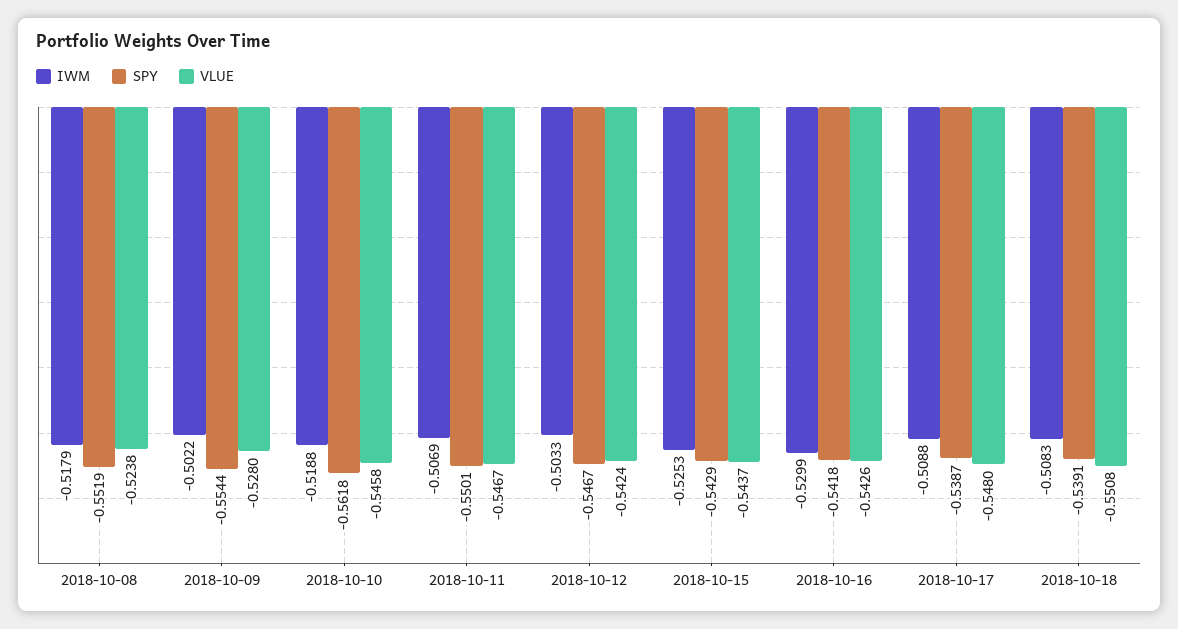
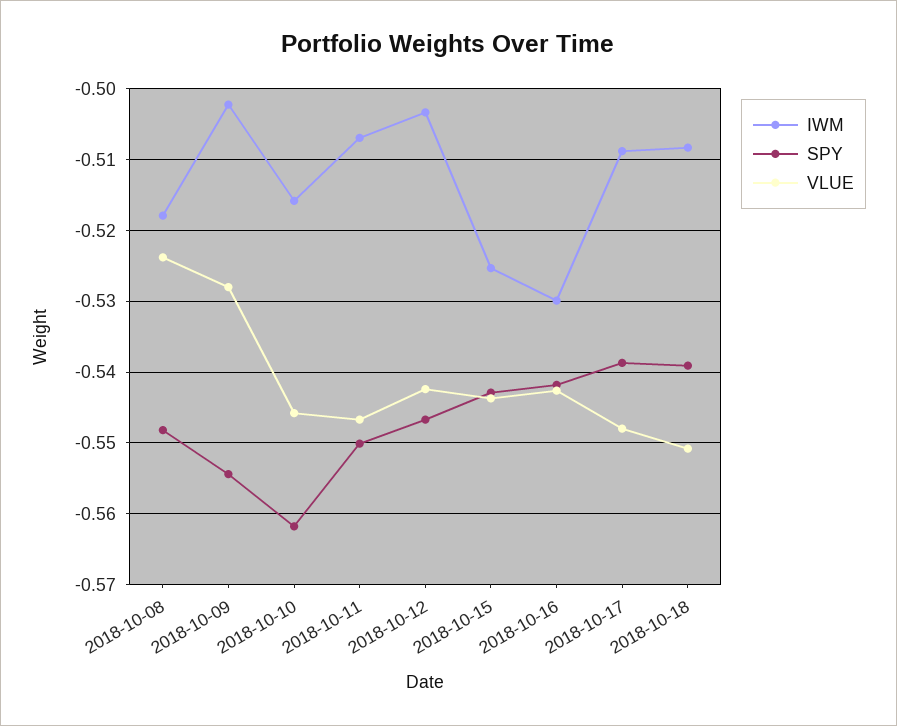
SPY, 2018-10-08: -0.5519 -> -0.548
IWM, 2018-10-10: -0.5188 -> -0.516

